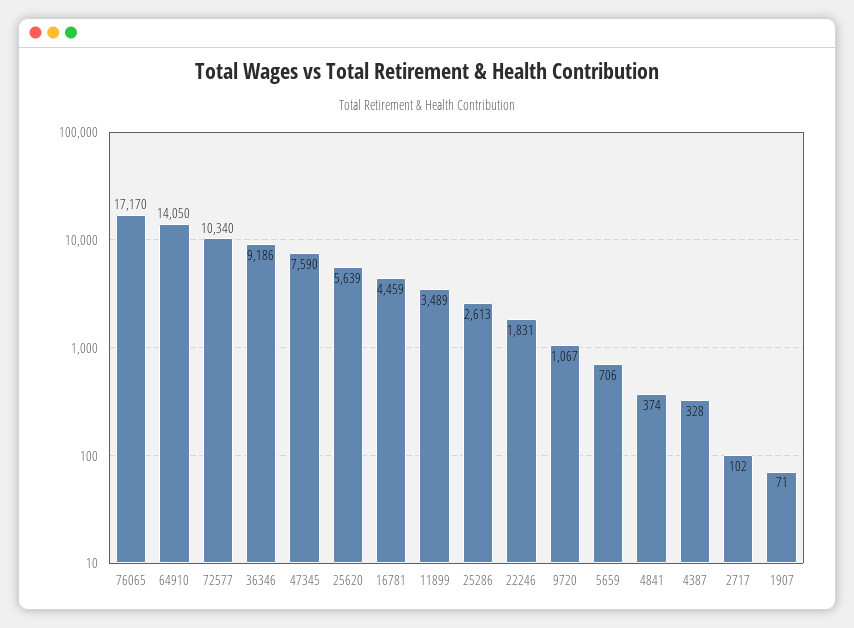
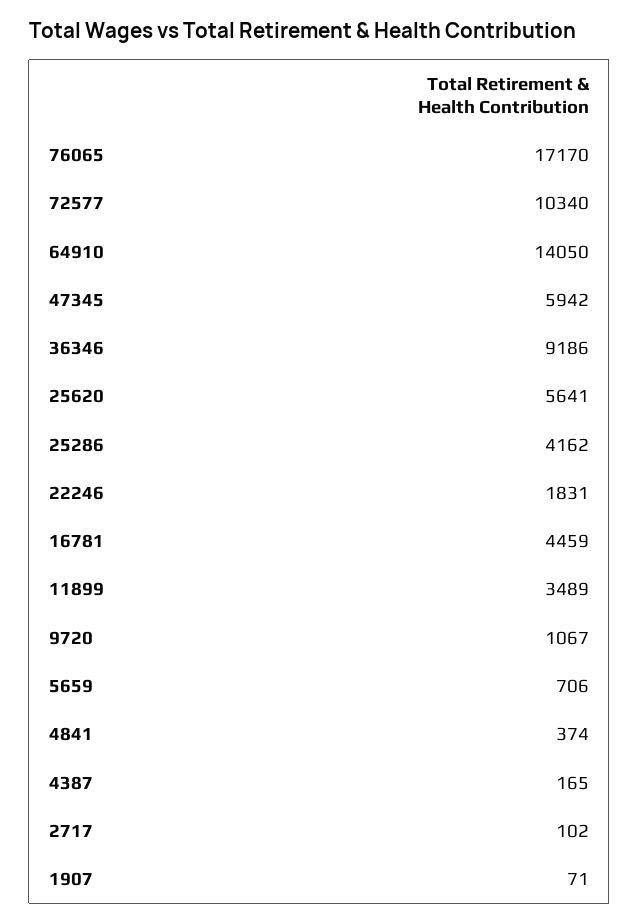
47345: 7590 -> 5942
25620: 5639 -> 5641
25286: 2613 -> 4162
4387: 328 -> 165

